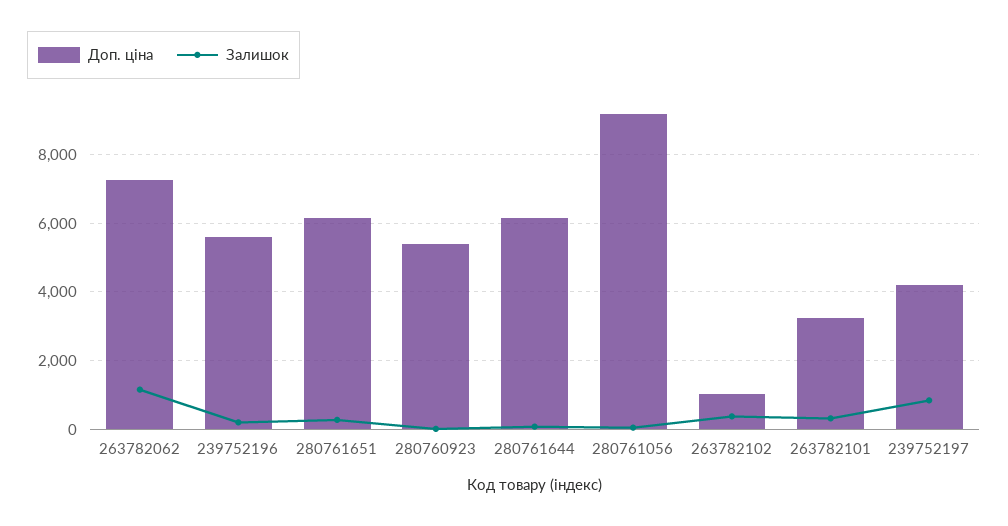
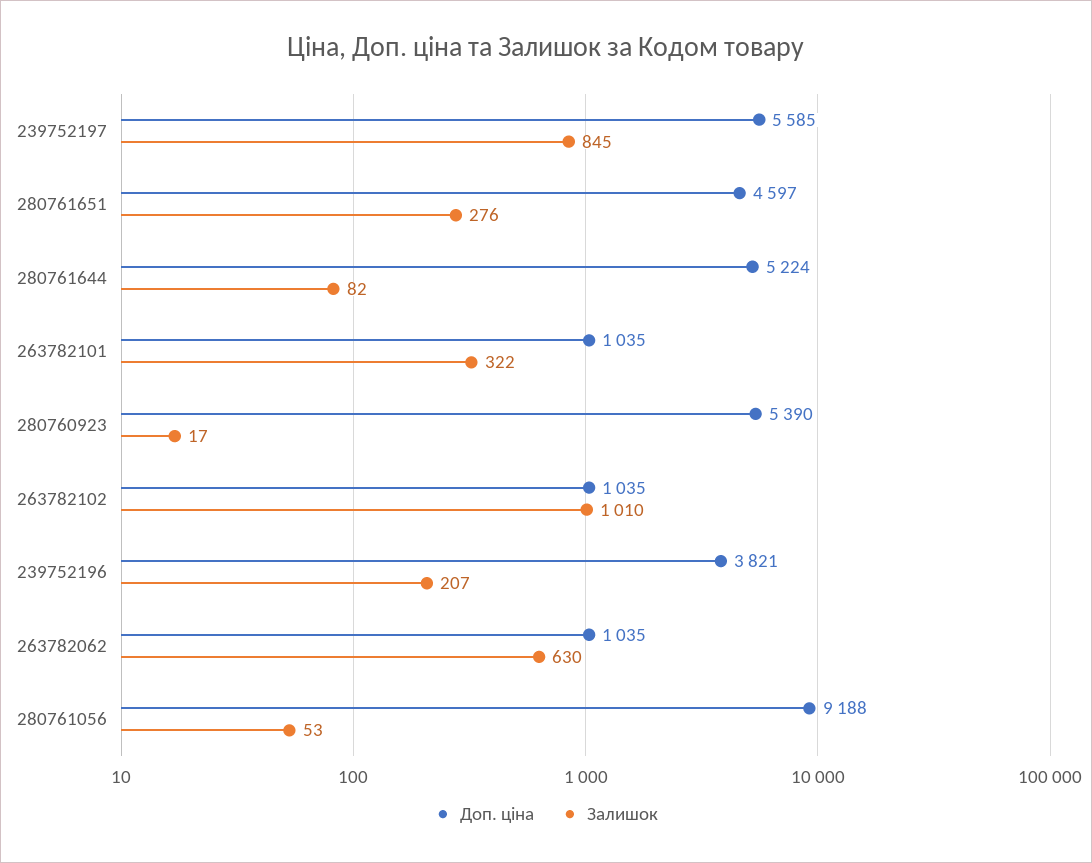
Доп. ціна, 263782062: 7200 -> 1035
Залишок, 263782062: 1200 -> 630
Доп. ціна, 239752196: 5600 -> 3821
Доп. ціна, 280761651: 6200 -> 4597
Доп. ціна, 280761644: 6200 -> 5224
Залишок, 263782102: 400 -> 1010
Доп. ціна, 263782101: 3200 -> 1035
Доп. ціна, 239752197: 4200 -> 5585

